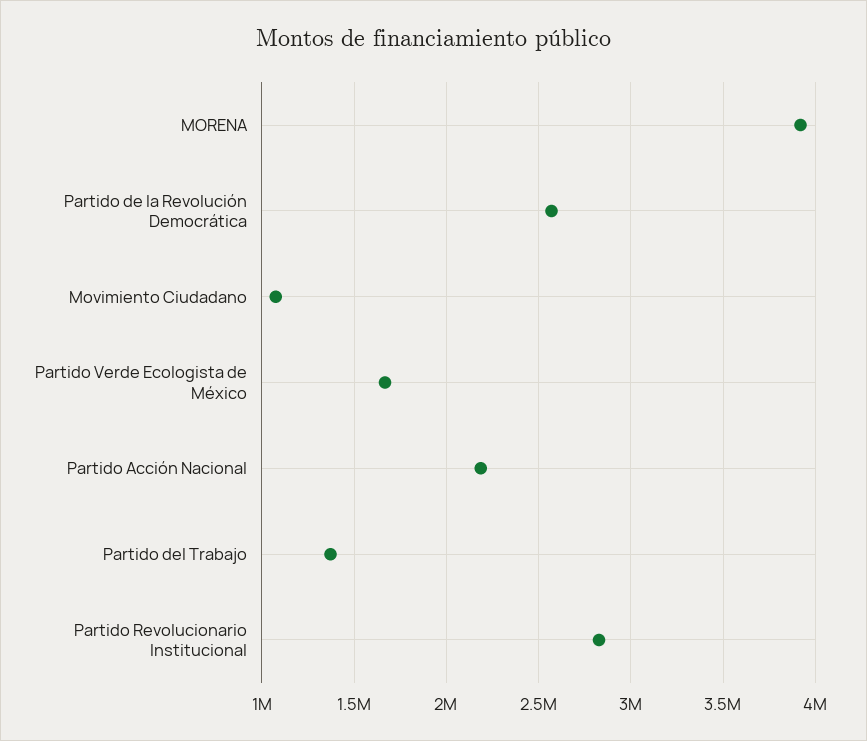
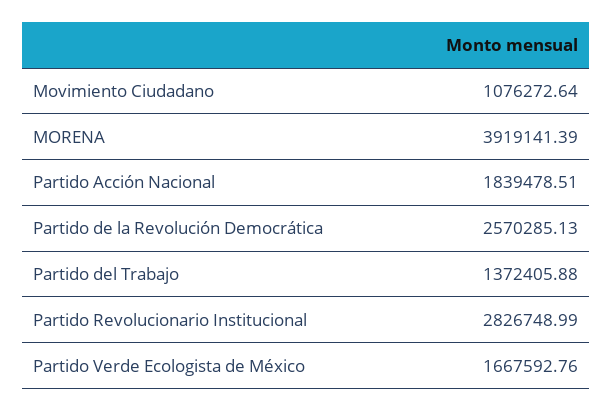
Partido Acción Nacional: 2200000 -> 1839478.51

